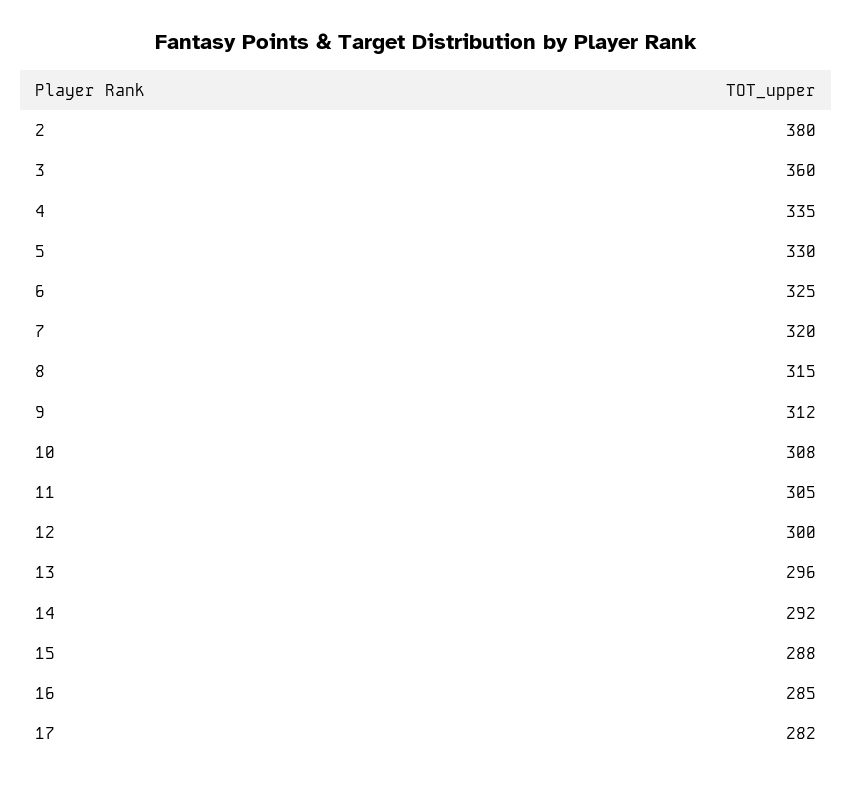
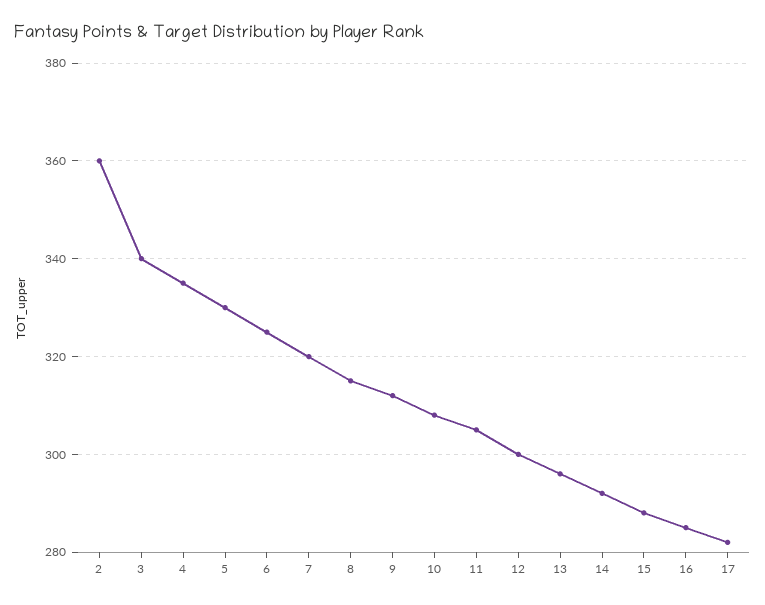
2: 380 -> 360
3: 360 -> 340

